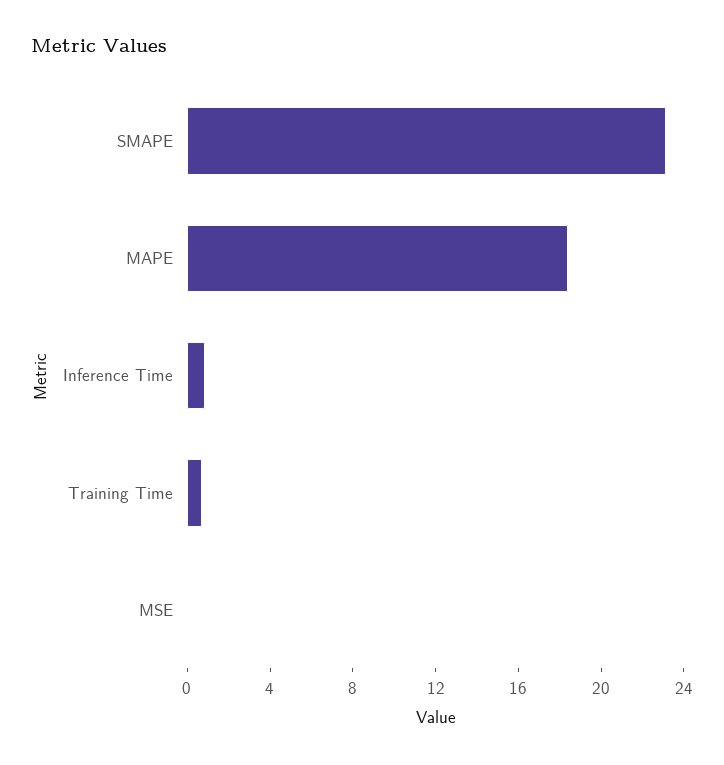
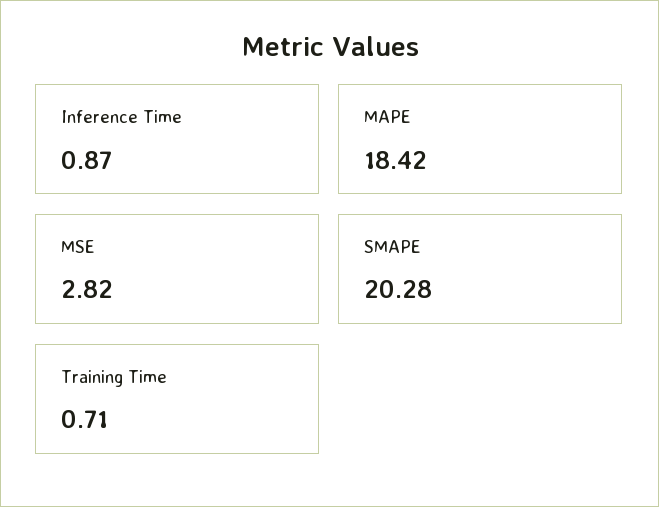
SMAPE: 23 -> 20.28
MSE: 0 -> 2.82

